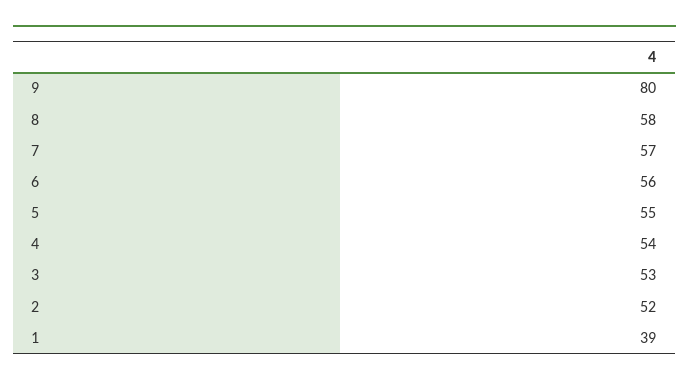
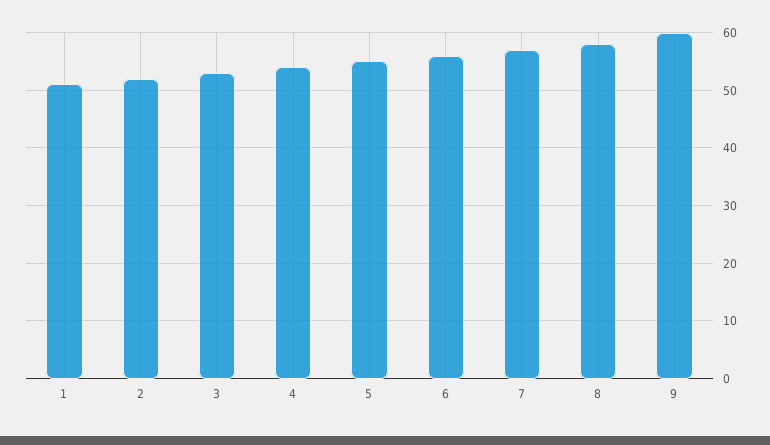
9: 80 -> 60
1: 39 -> 50

